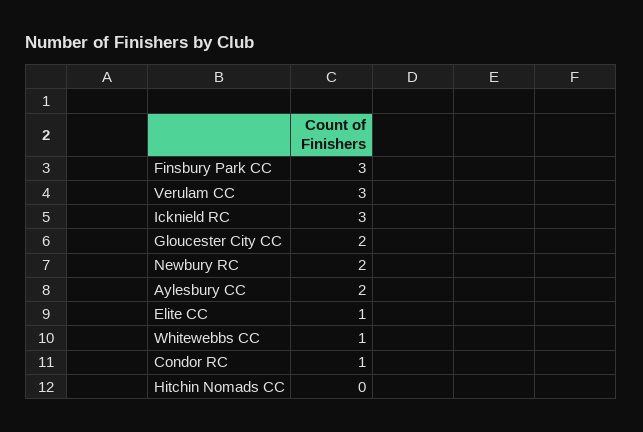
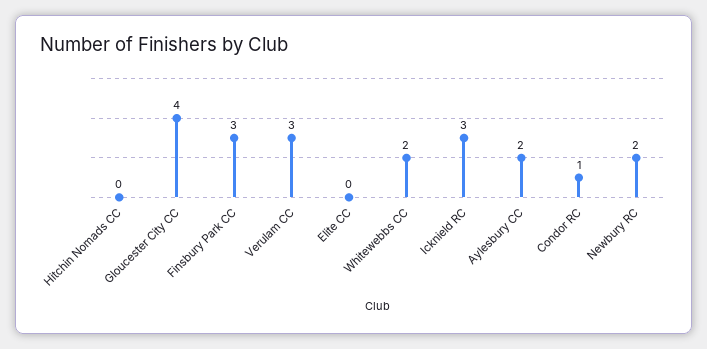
Gloucester City CC: 2 -> 4
Elite CC: 1 -> 0
Whitewebbs CC: 1 -> 2

